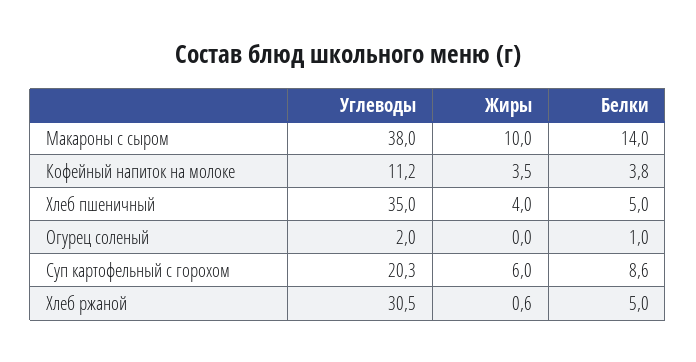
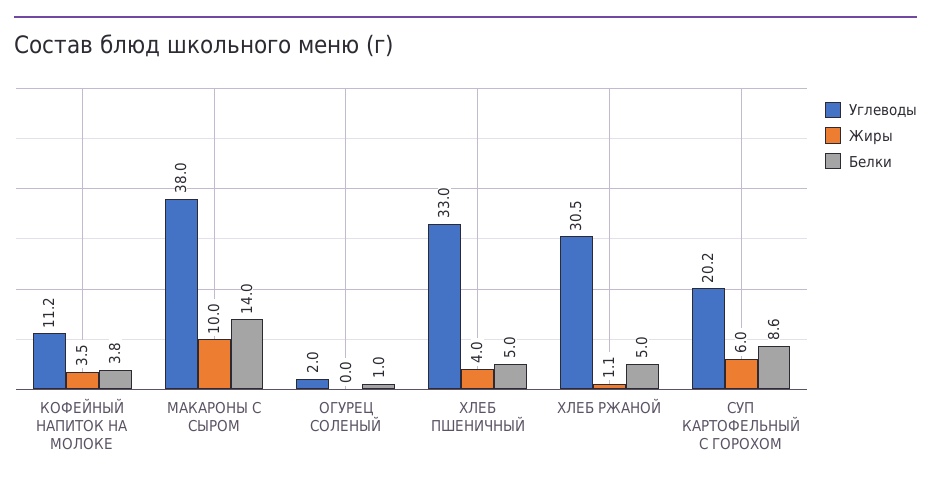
Углеводы, Хлеб пшеничный: 35 -> 33
Углеводы, Суп картофельный с горохом: 20.3 -> 20.2
Жиры, Хлеб ржаной: 0.6 -> 1.1

